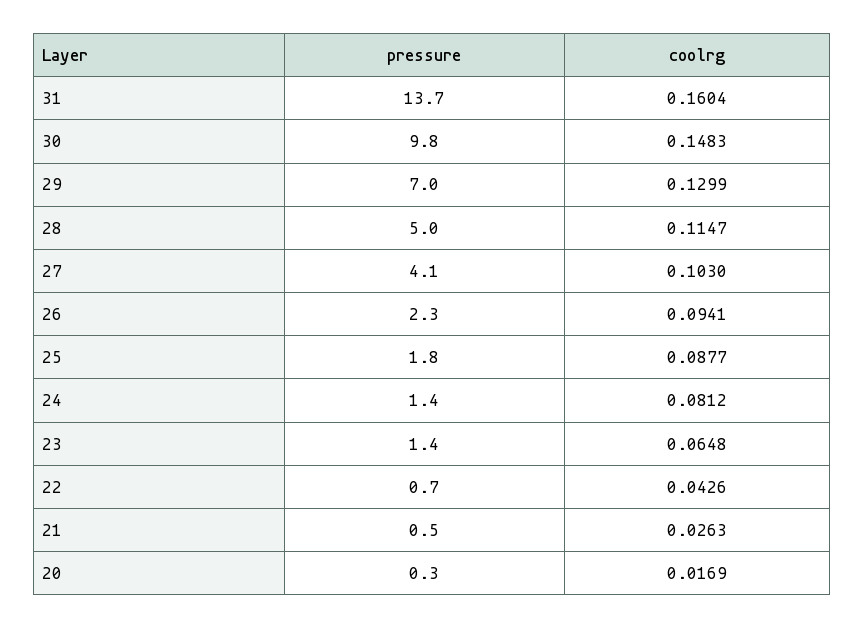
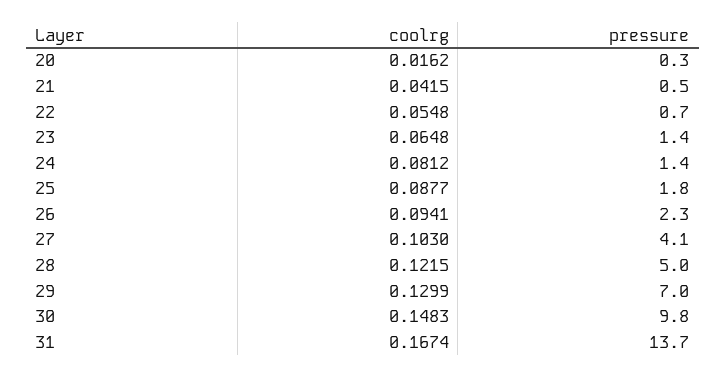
coolrg, 31: 0.1604 -> 0.1674
coolrg, 28: 0.1147 -> 0.1215
coolrg, 22: 0.0426 -> 0.0548
coolrg, 21: 0.0263 -> 0.0415
coolrg, 20: 0.0169 -> 0.0162

